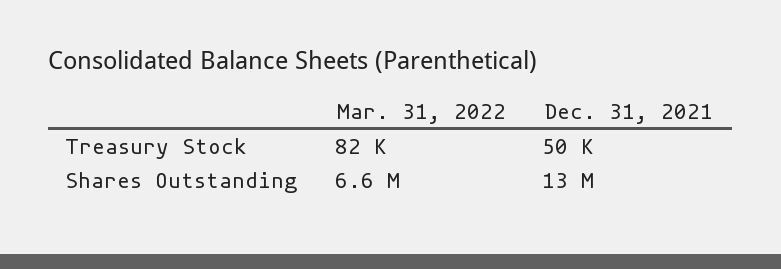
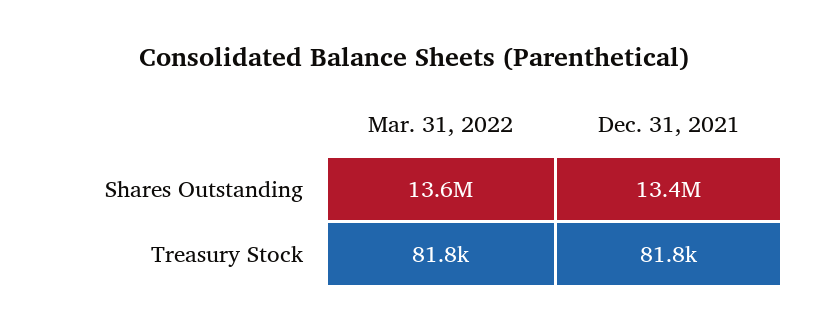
Dec. 31, 2021, Treasury Stock: 50000 -> 81800
Mar. 31, 2022, Shares Outstanding: 6600000 -> 13600000

